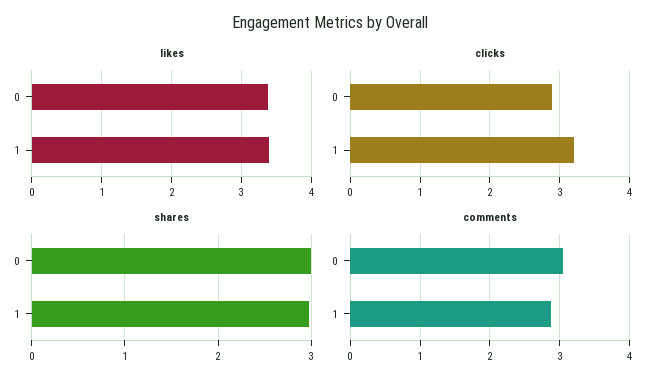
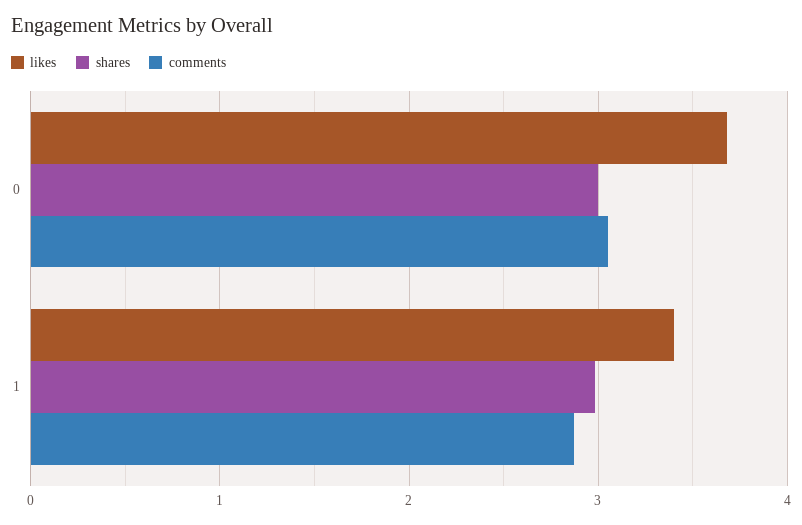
likes, 0: 3.4 -> 3.7
clicks, 0: 2.9 -> none
clicks, 1: 3.2 -> none

